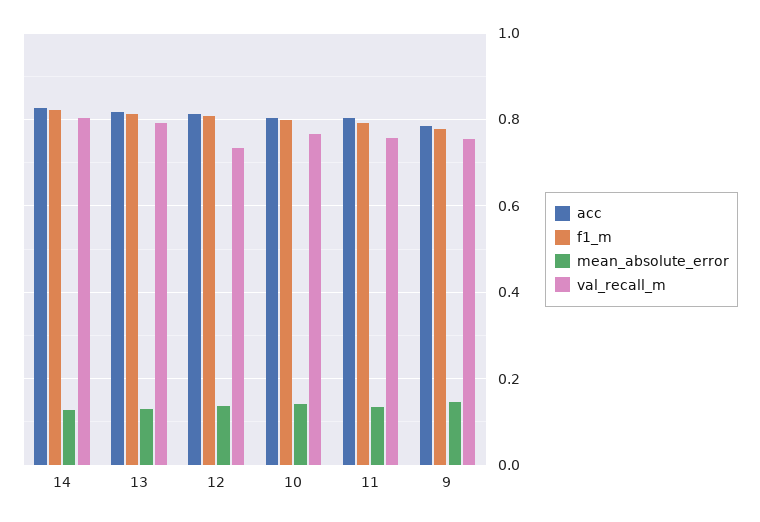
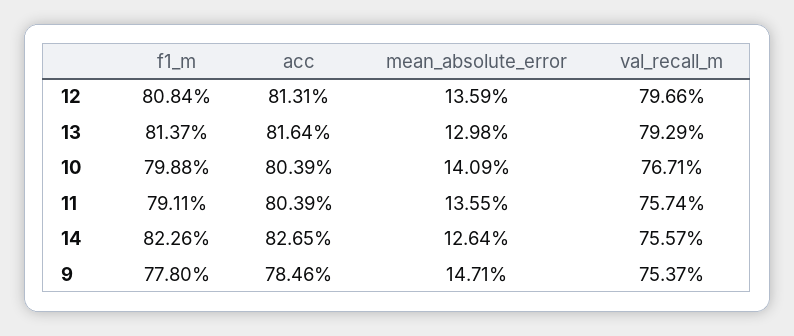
val_recall_m, 14: 0.8 -> 0.7557
val_recall_m, 12: 0.74 -> 0.7966

